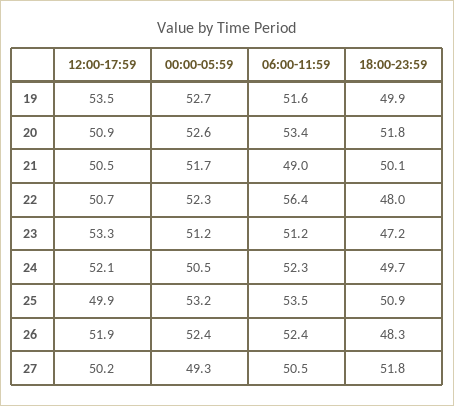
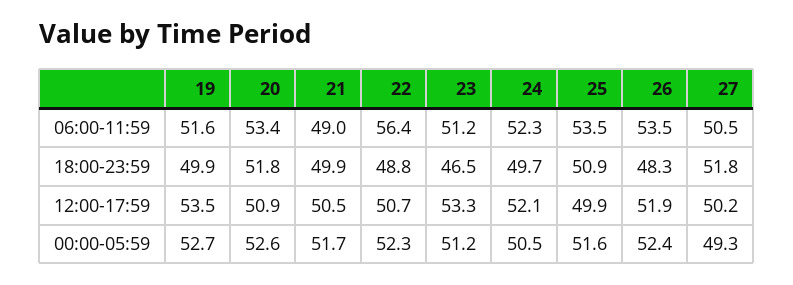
18:00-23:59, 21: 50.1 -> 49.9
18:00-23:59, 22: 48 -> 48.8
18:00-23:59, 23: 47.2 -> 46.5
00:00-05:59, 25: 53.2 -> 51.6
06:00-11:59, 26: 52.4 -> 53.5

